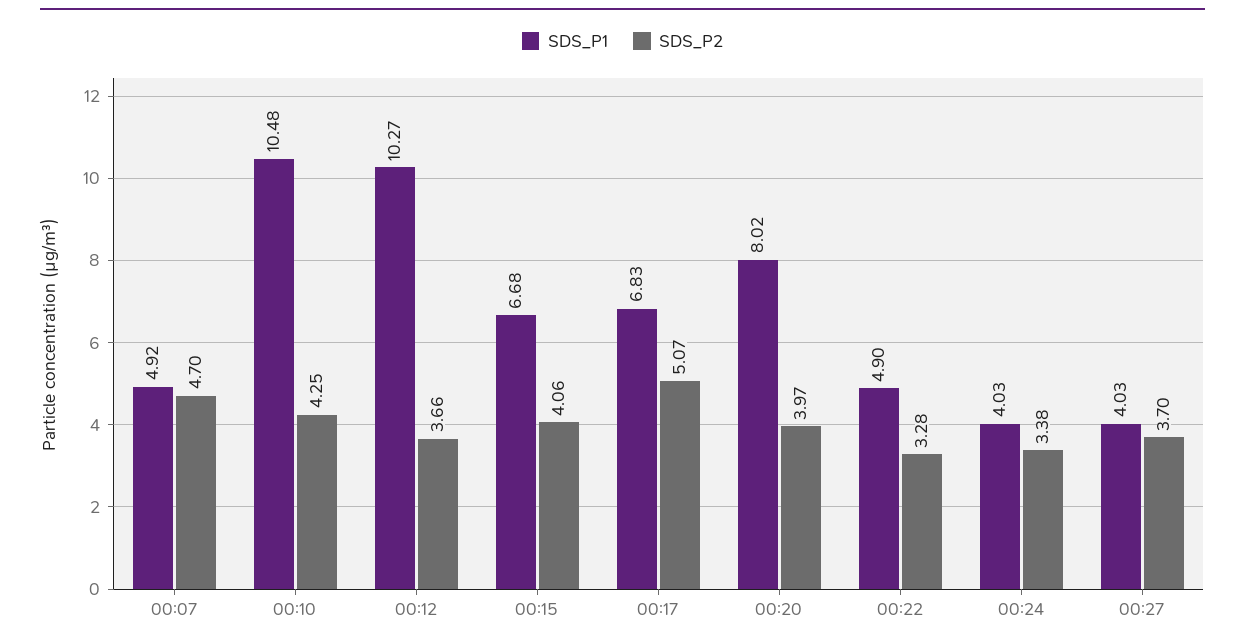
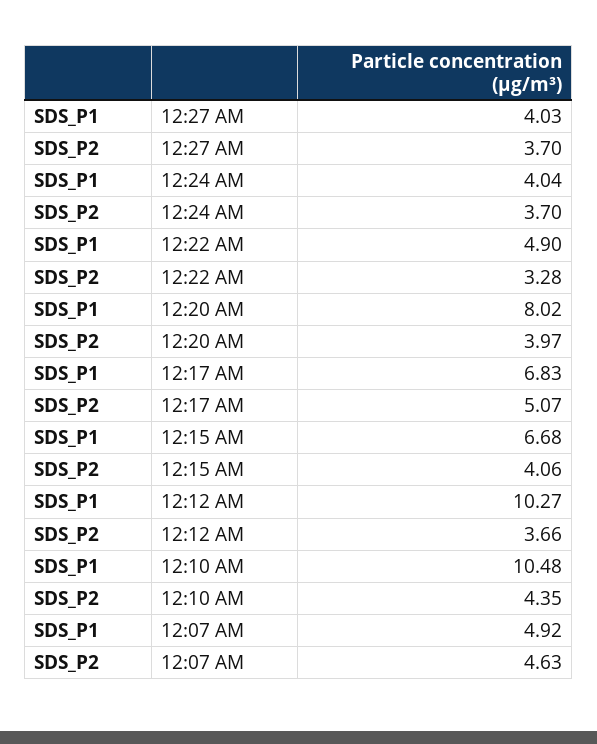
SDS_P2, 00:07: 4.7 -> 4.63
SDS_P2, 00:10: 4.25 -> 4.35
SDS_P1, 00:24: 4.03 -> 4.04
SDS_P2, 00:24: 3.38 -> 3.7

